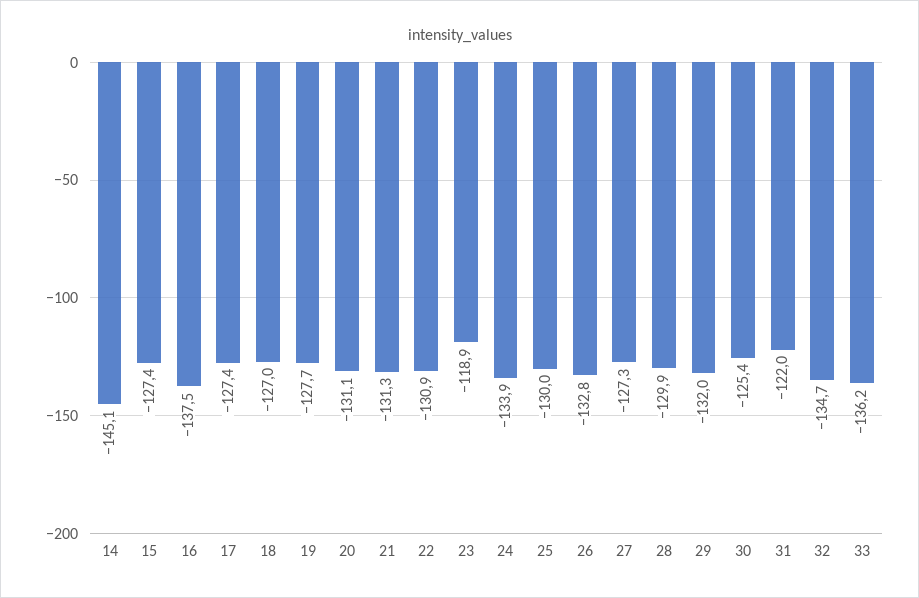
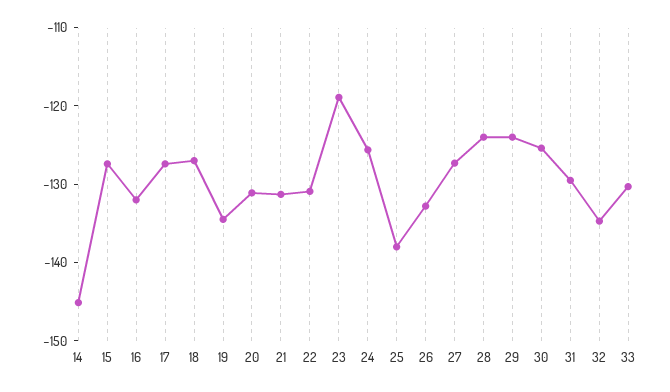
16: -137.5 -> -132
19: -127.7 -> -134
24: -133.9 -> -126
25: -130 -> -138
28: -129.9 -> -124
29: -132 -> -124
31: -122 -> -130
33: -136.2 -> -130

